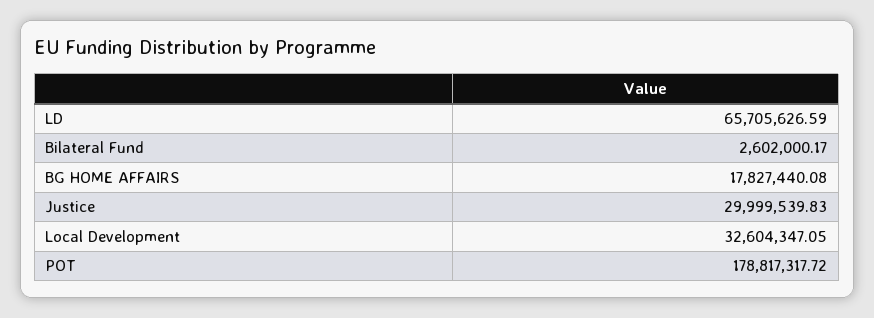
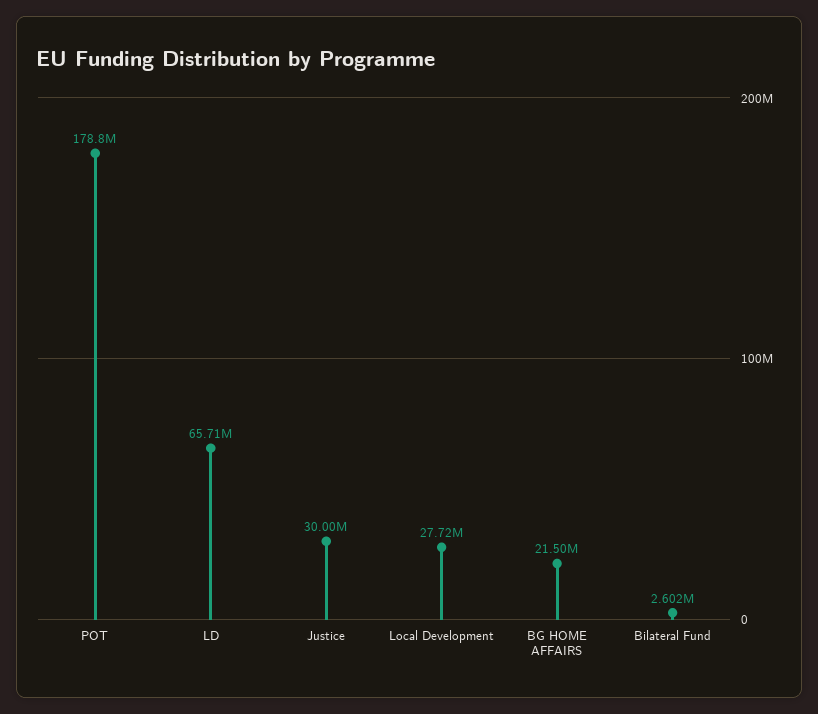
BG HOME AFFAIRS: 17827440.08 -> 21500000
Local Development: 32604347.05 -> 27720000

